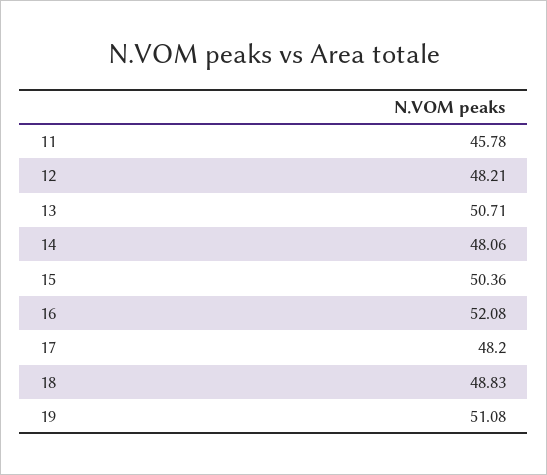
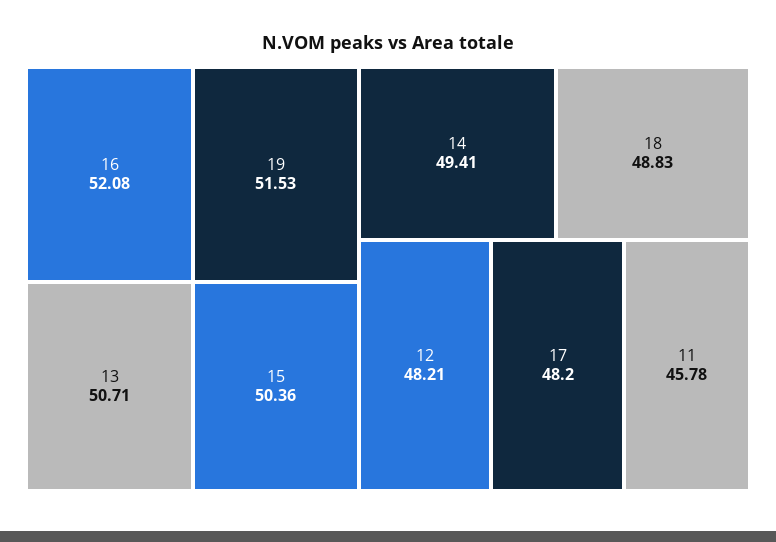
14: 48.06 -> 49.41
19: 51.08 -> 51.53

